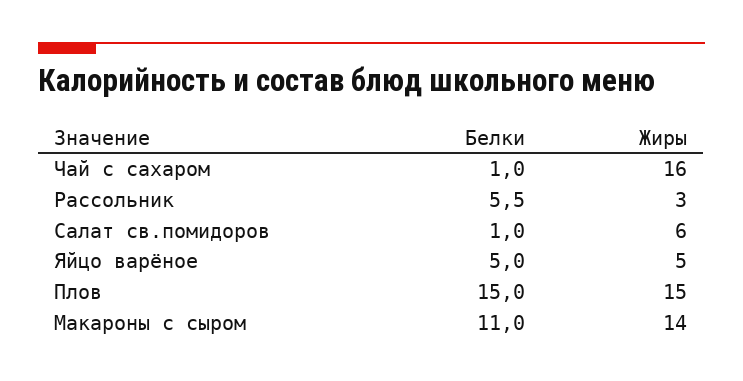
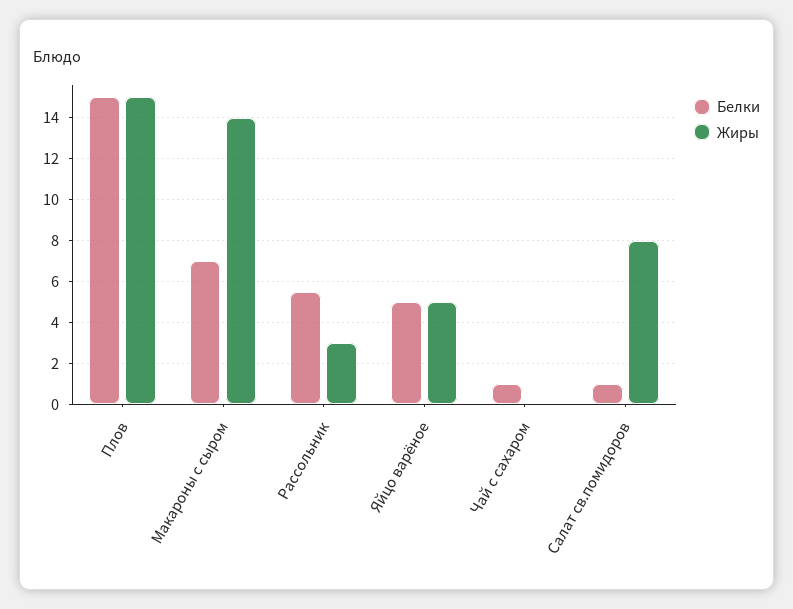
Жиры, Чай с сахаром: 16 -> 0
Жиры, Салат св.помидоров: 6 -> 8
Белки, Макароны с сыром: 11 -> 7

